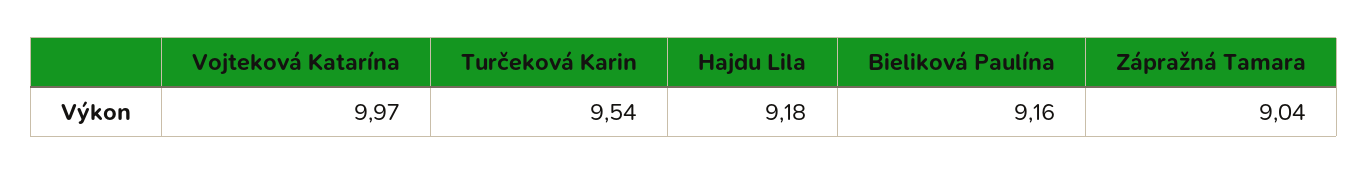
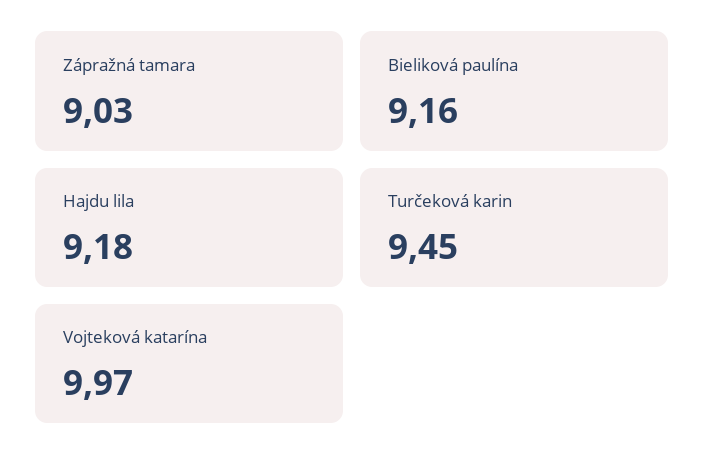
Turčeková Karin: 9.54 -> 9.45
Zápražná Tamara: 9.04 -> 9.03

